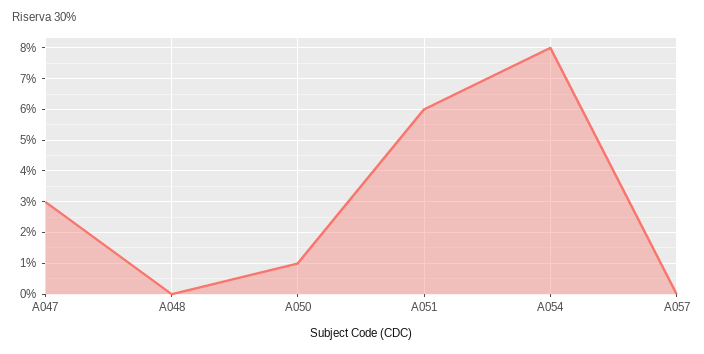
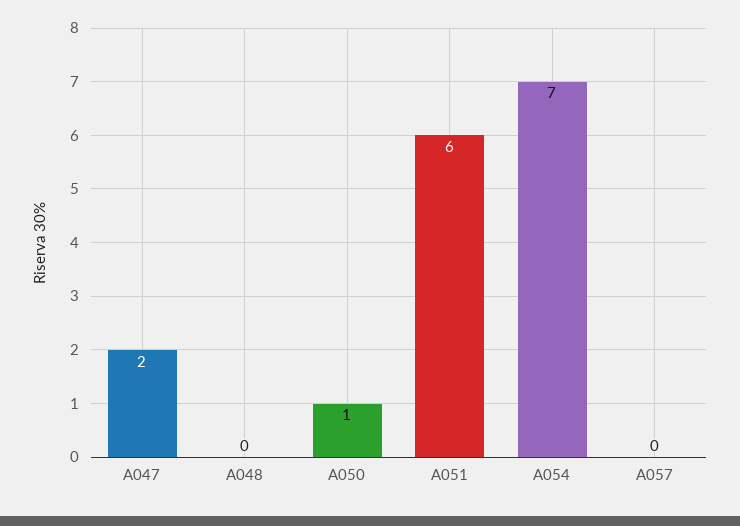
A047: 3 -> 2
A054: 8 -> 7

